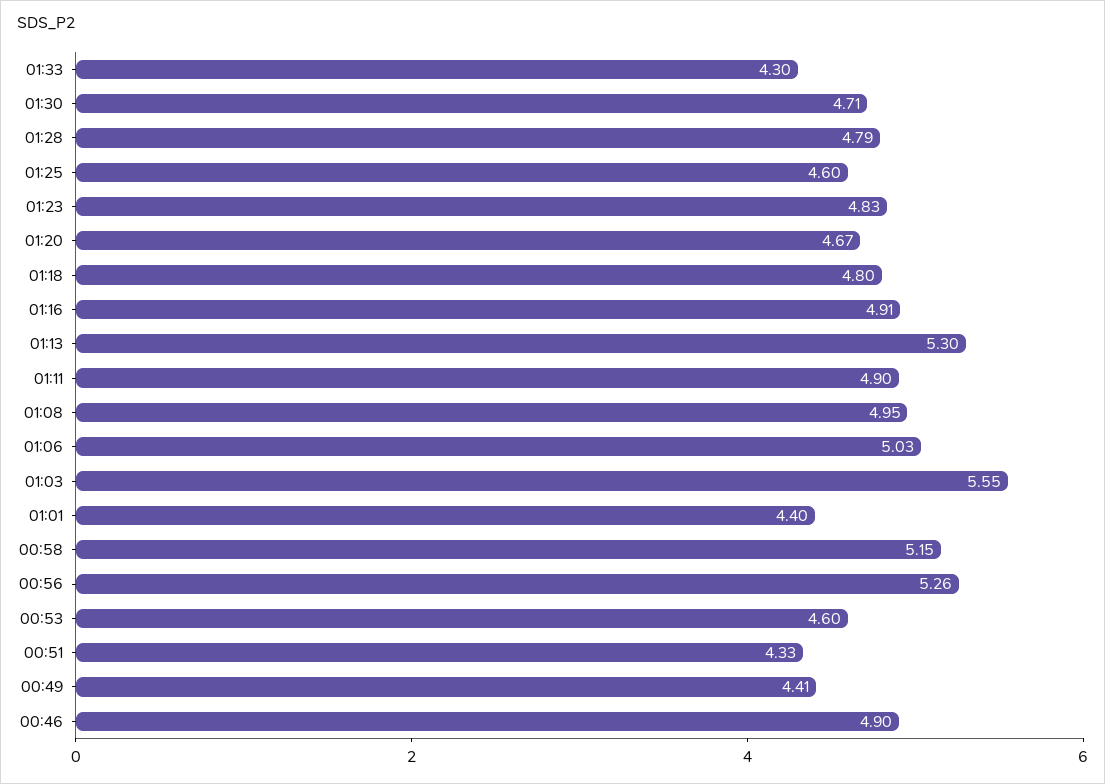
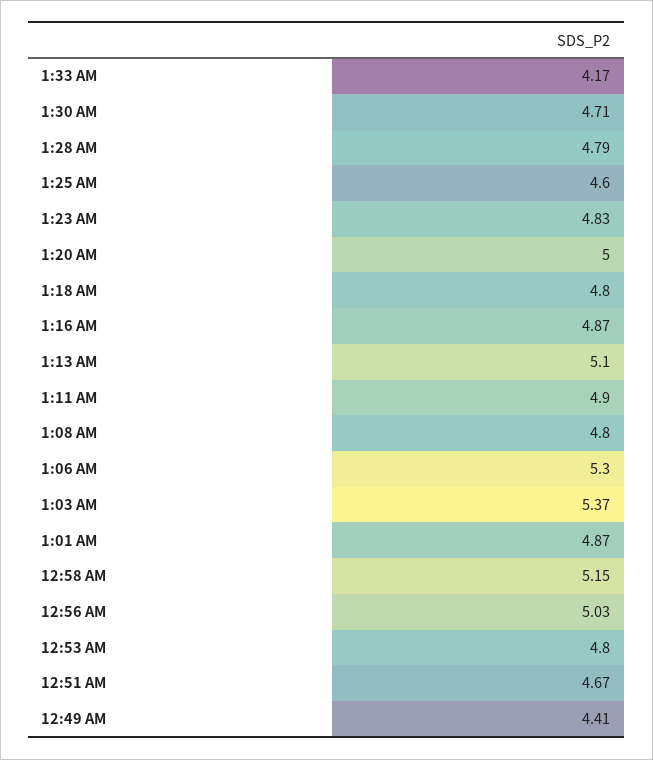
01:33: 4.3 -> 4.17
01:20: 4.67 -> 5
01:16: 4.91 -> 4.87
01:13: 5.3 -> 5.1
01:08: 4.95 -> 4.8
01:06: 5.03 -> 5.3
01:03: 5.55 -> 5.37
01:01: 4.4 -> 4.87
00:56: 5.26 -> 5.03
00:53: 4.6 -> 4.8
00:51: 4.33 -> 4.67
00:46: 4.9 -> none

